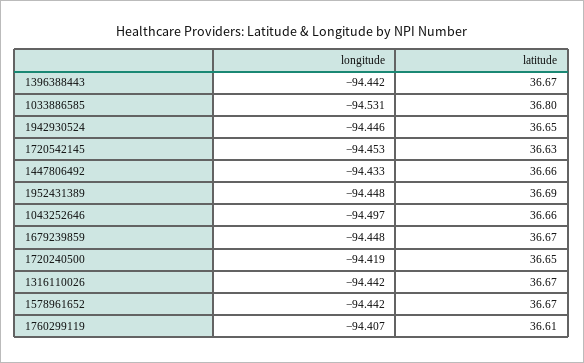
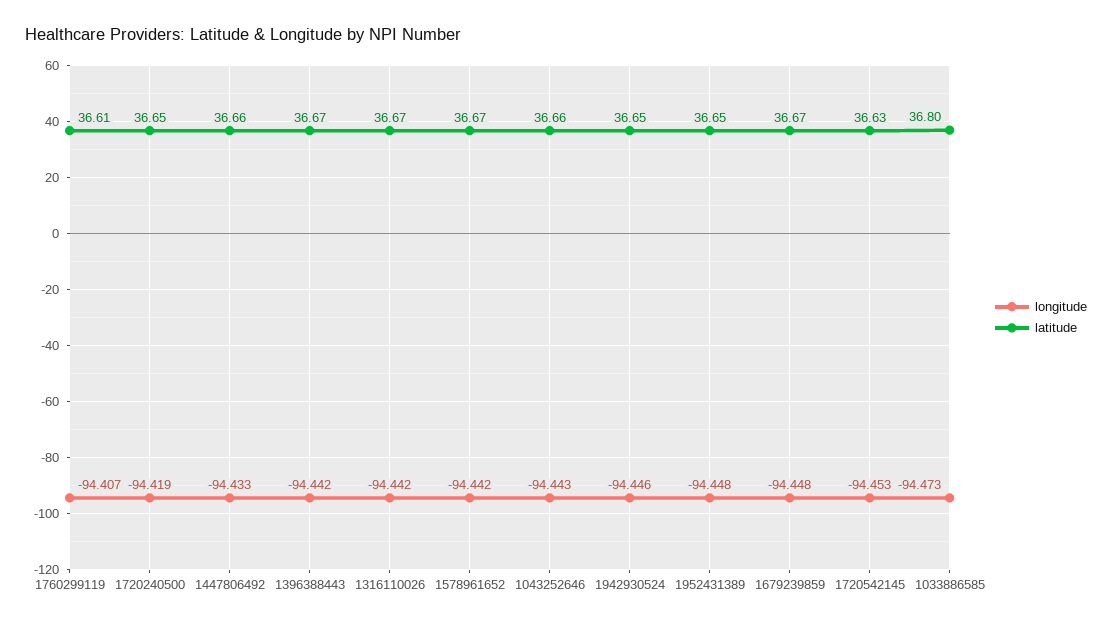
longitude, 1033886585: -94.531 -> -94.473
latitude, 1952431389: 36.69 -> 36.65
longitude, 1043252646: -94.497 -> -94.443

